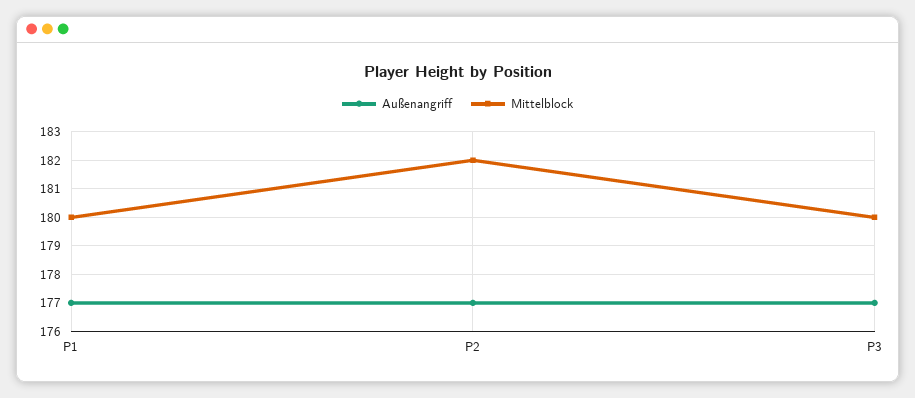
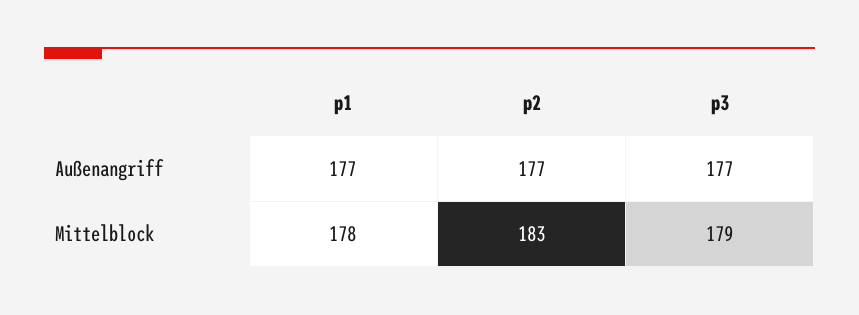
Mittelblock, P1: 180 -> 178
Mittelblock, P2: 182 -> 183
Mittelblock, P3: 180 -> 179

